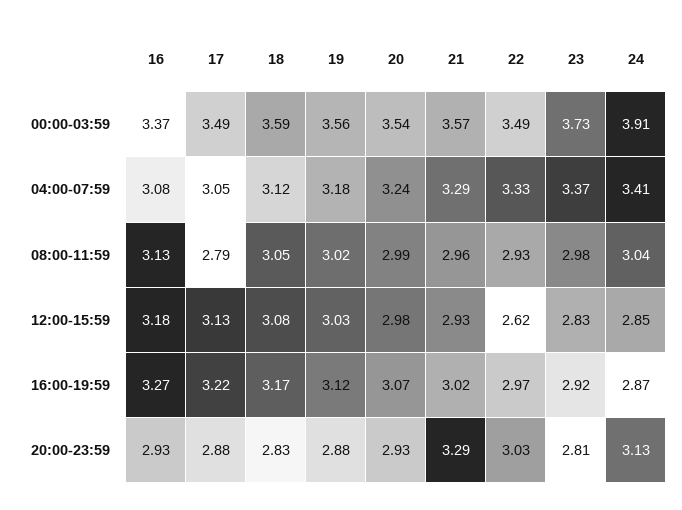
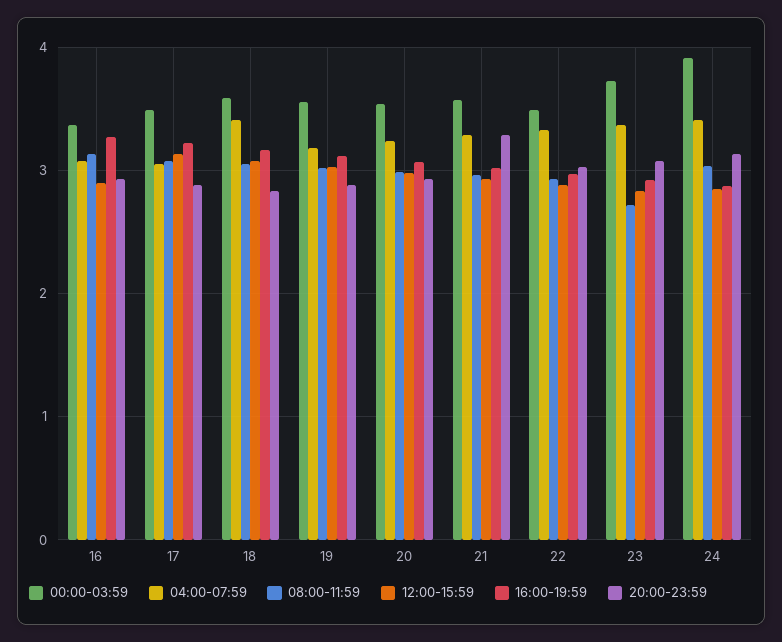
04:00-07:59, 18: 3.12 -> 3.4
08:00-11:59, 17: 2.79 -> 3.1
08:00-11:59, 23: 2.98 -> 2.7
12:00-15:59, 16: 3.18 -> 2.9
12:00-15:59, 22: 2.62 -> 2.9
20:00-23:59, 23: 2.81 -> 3.1

